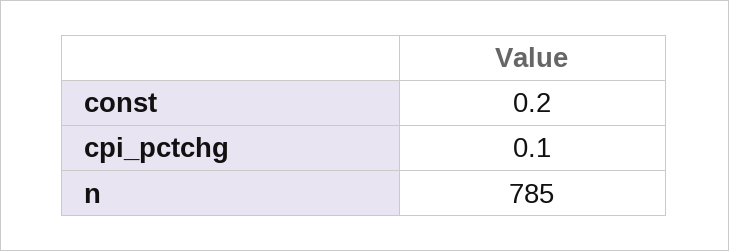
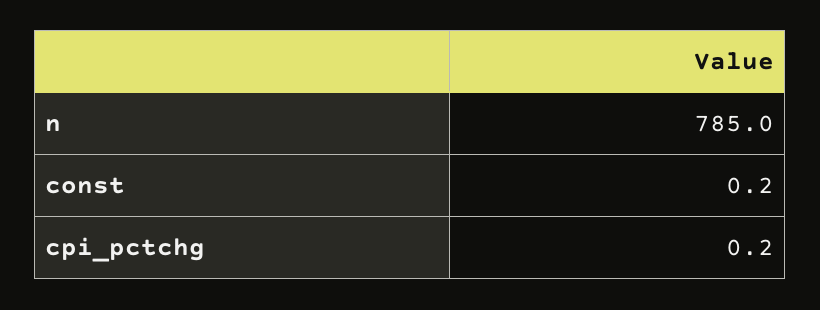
cpi_pctchg: 0.1 -> 0.2

